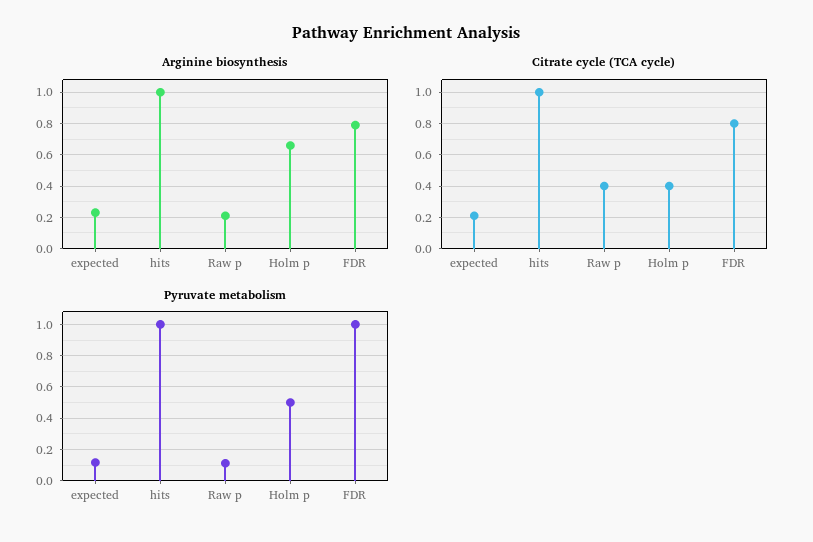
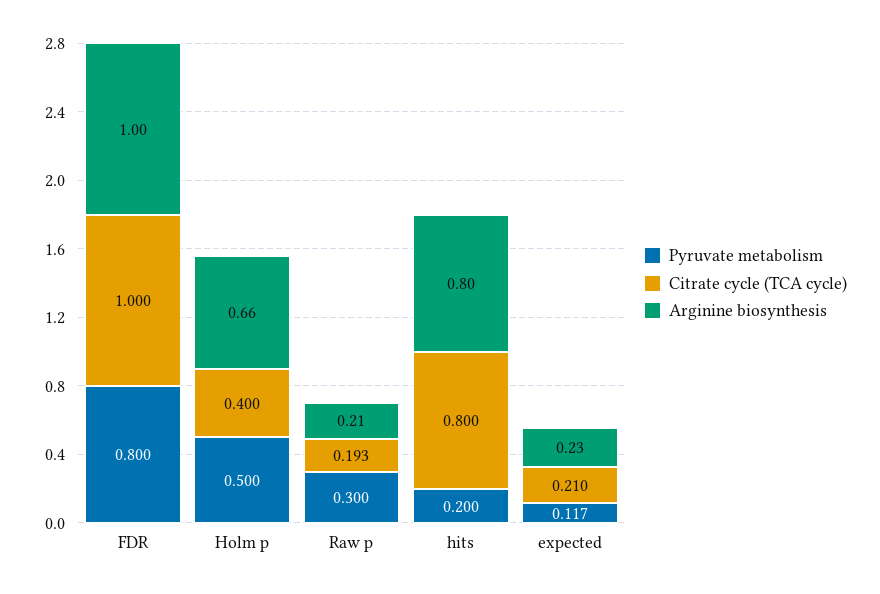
Arginine biosynthesis, hits: 1 -> 0.8
Arginine biosynthesis, FDR: 0.8 -> 1
Citrate cycle (TCA cycle), hits: 1 -> 0.8
Citrate cycle (TCA cycle), Raw p: 0.4 -> 0.193
Citrate cycle (TCA cycle), FDR: 0.8 -> 1
Pyruvate metabolism, hits: 1 -> 0.2
Pyruvate metabolism, Raw p: 0.1 -> 0.3
Pyruvate metabolism, FDR: 1 -> 0.8

